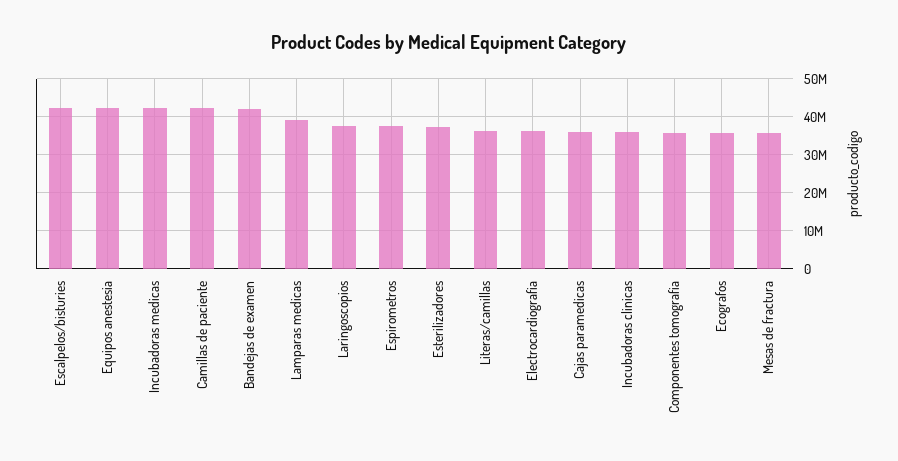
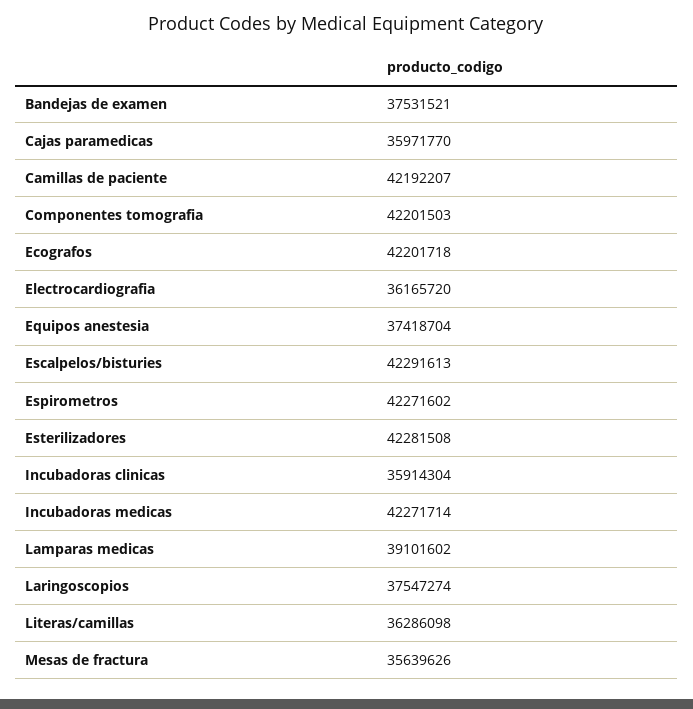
Equipos anestesia: 42000000 -> 37418704
Bandejas de examen: 42000000 -> 37531521
Espirometros: 38000000 -> 42271602
Esterilizadores: 38000000 -> 42281508
Componentes tomografia: 36000000 -> 42201503
Ecografos: 36000000 -> 42201718

